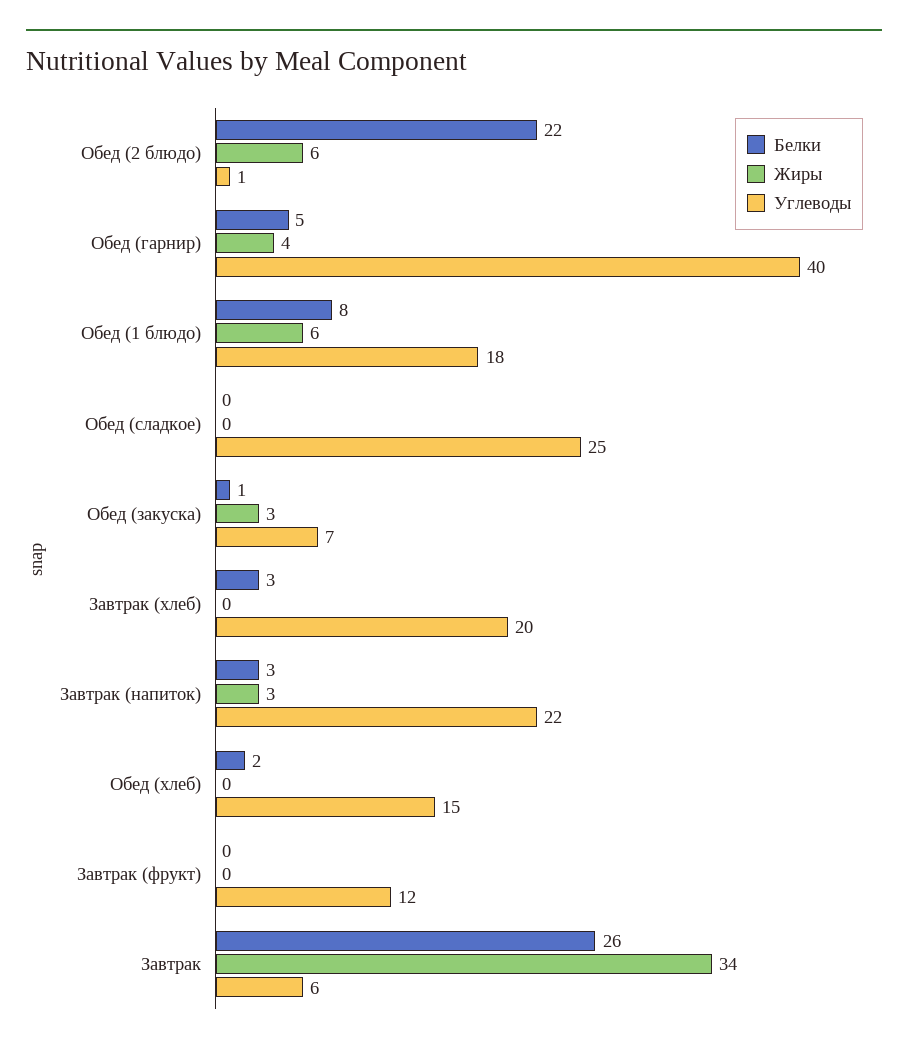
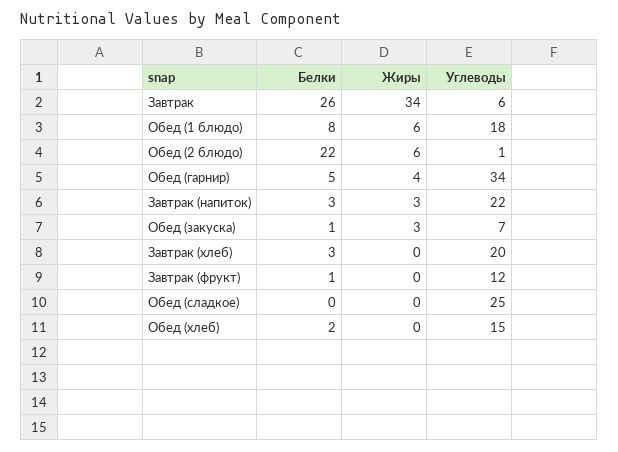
Углеводы, Обед (гарнир): 40 -> 34
Белки, Завтрак (фрукт): 0 -> 1

